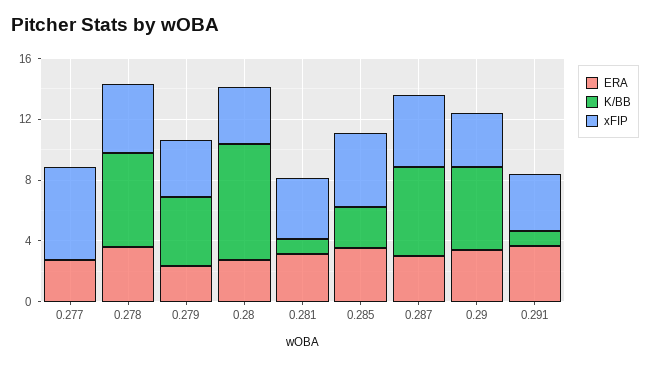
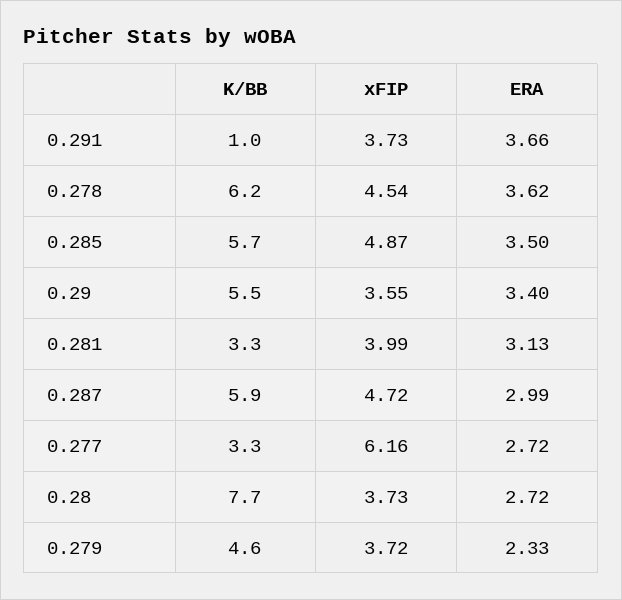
K/BB, 0.277: 0 -> 3.3
K/BB, 0.281: 1 -> 3.3
K/BB, 0.285: 3 -> 5.7

